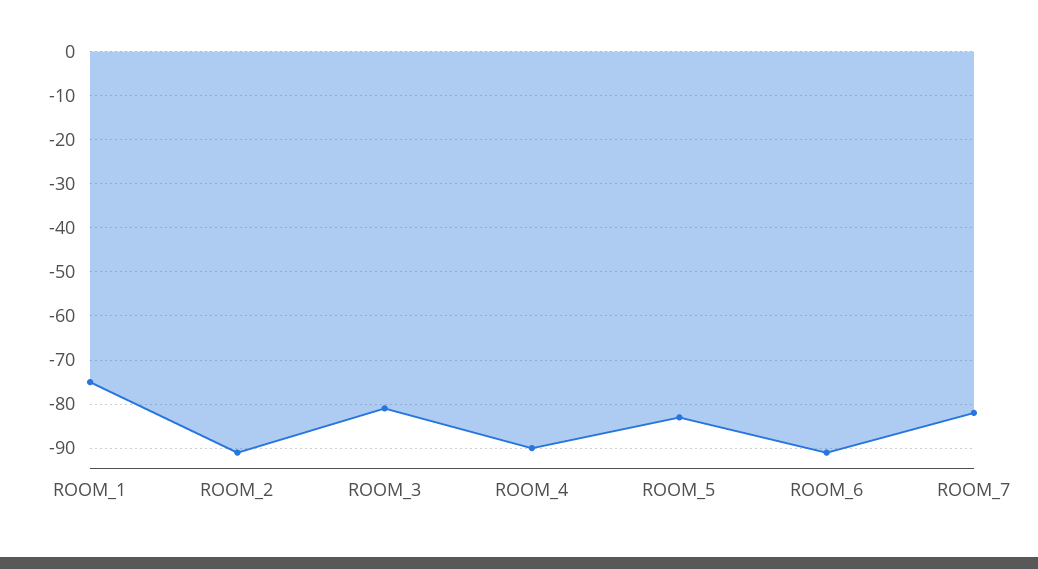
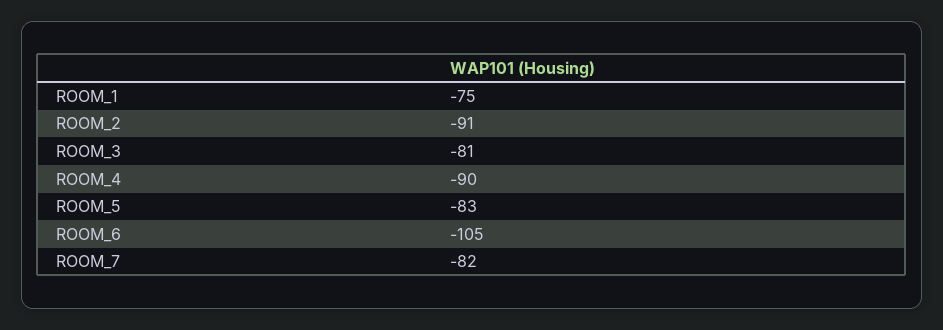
ROOM_6: -90 -> -105

